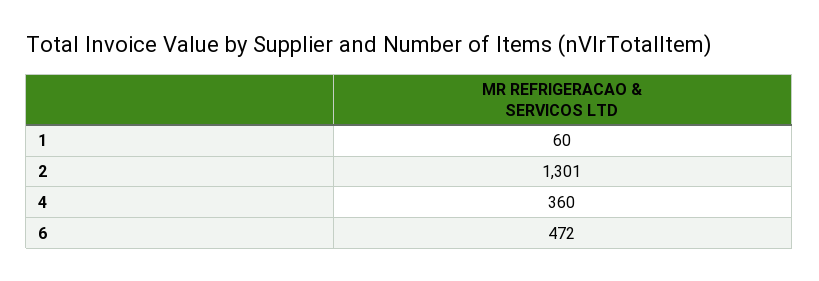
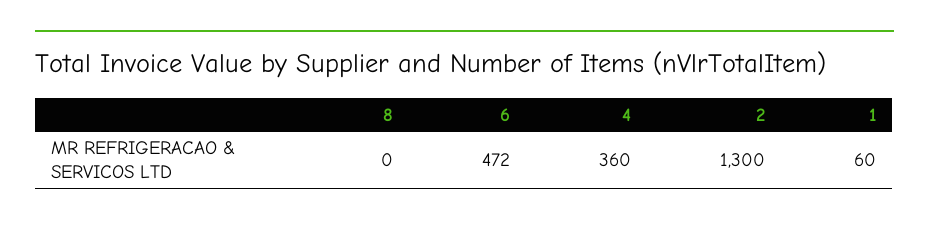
2: 1301 -> 1300
8: none -> 0

